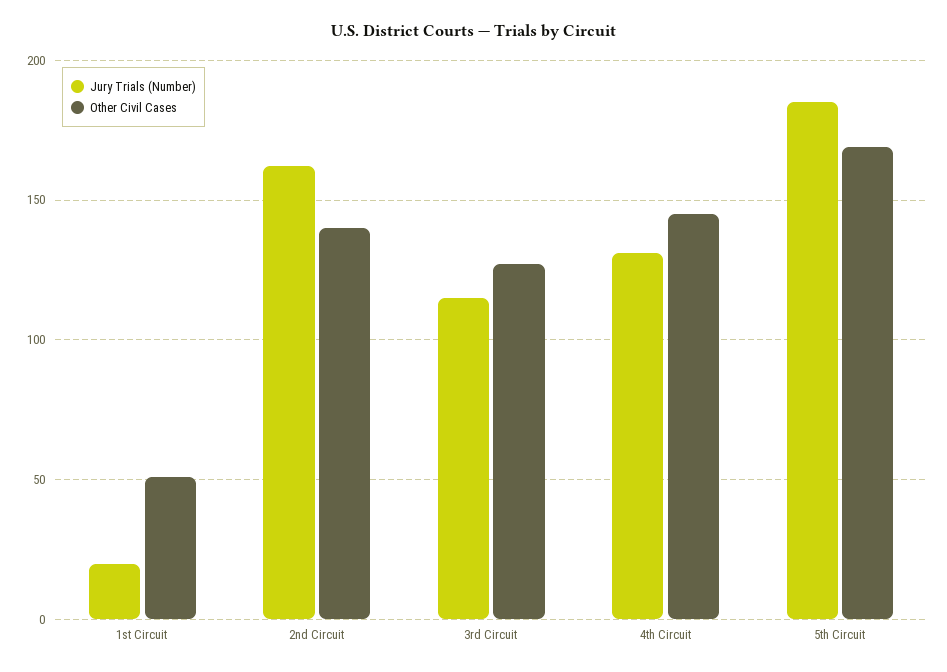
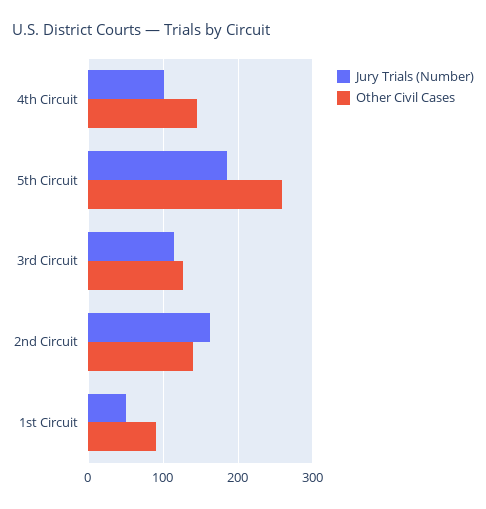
Jury Trials (Number), 1st Circuit: 20 -> 50
Other Civil Cases, 1st Circuit: 50 -> 90
Jury Trials (Number), 4th Circuit: 130 -> 100
Other Civil Cases, 5th Circuit: 170 -> 260

